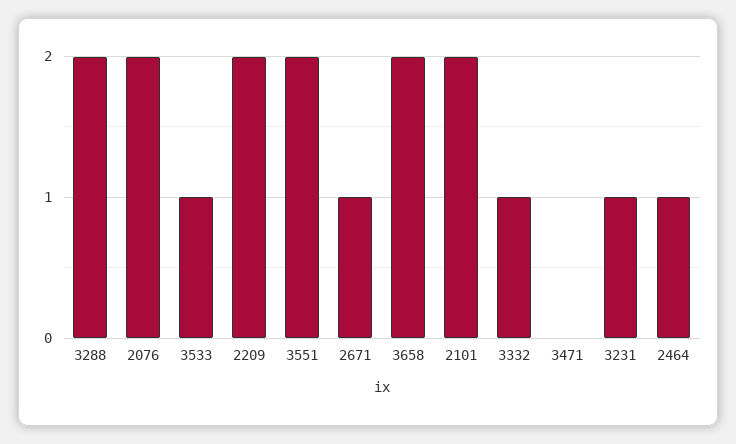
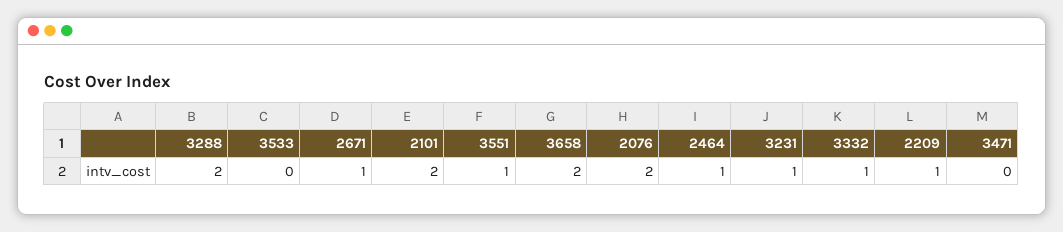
3533: 1 -> 0
2209: 2 -> 1
3551: 2 -> 1

